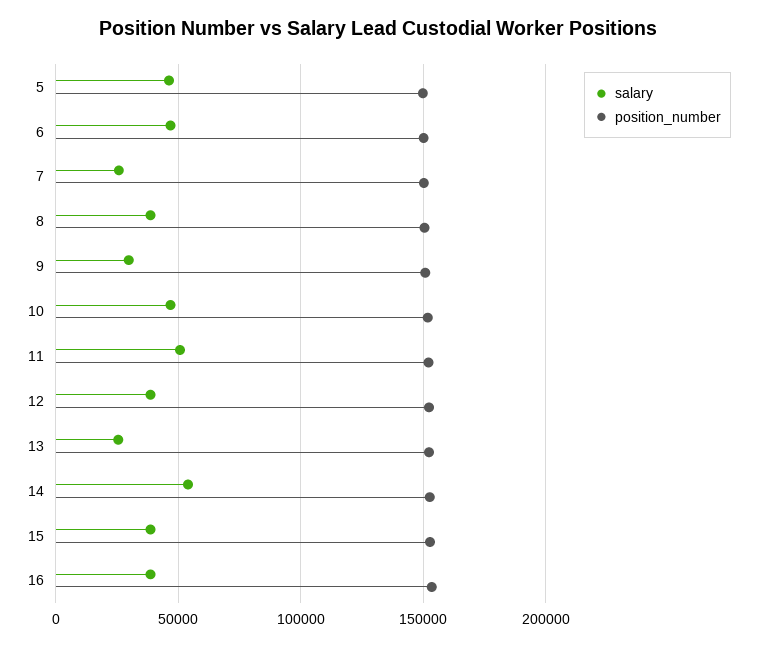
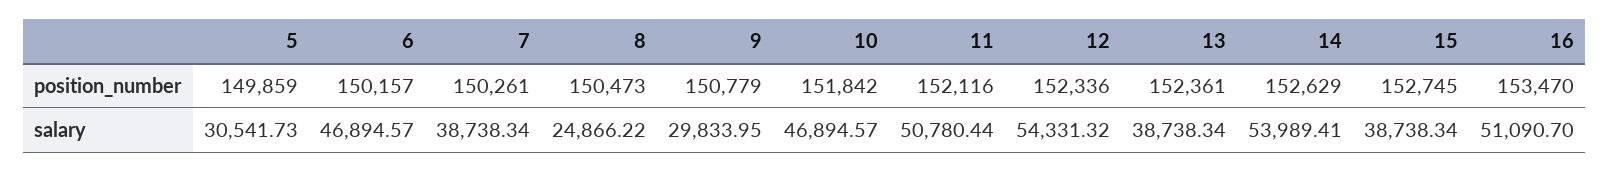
salary, 5: 45000 -> 30541.73
salary, 7: 25000 -> 38738.34
salary, 8: 40000 -> 24866.22
salary, 12: 40000 -> 54331.32
salary, 13: 25000 -> 38738.34
salary, 16: 40000 -> 51090.7

